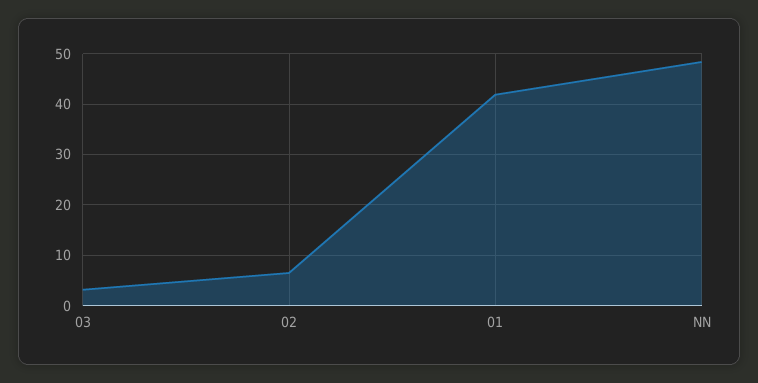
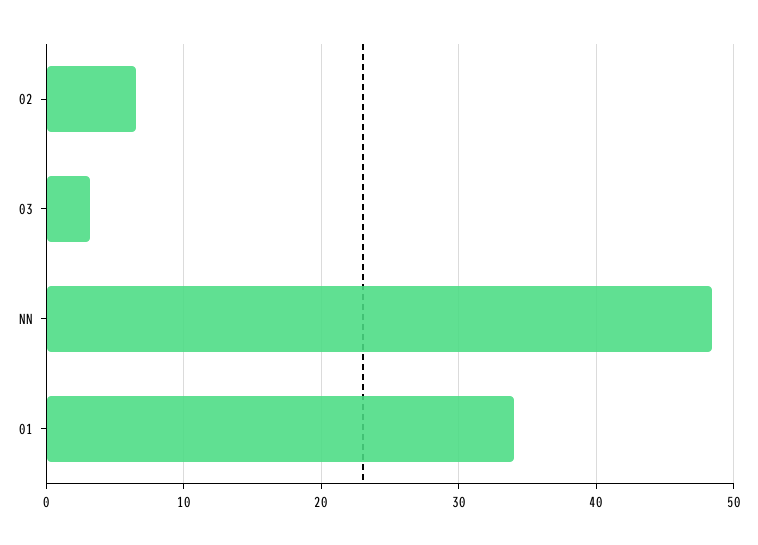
01: 42 -> 34

